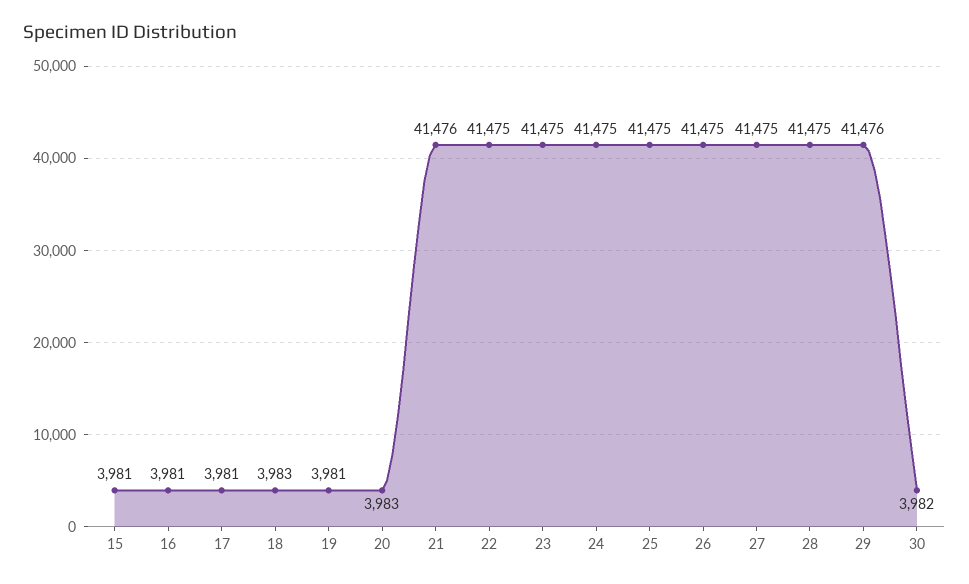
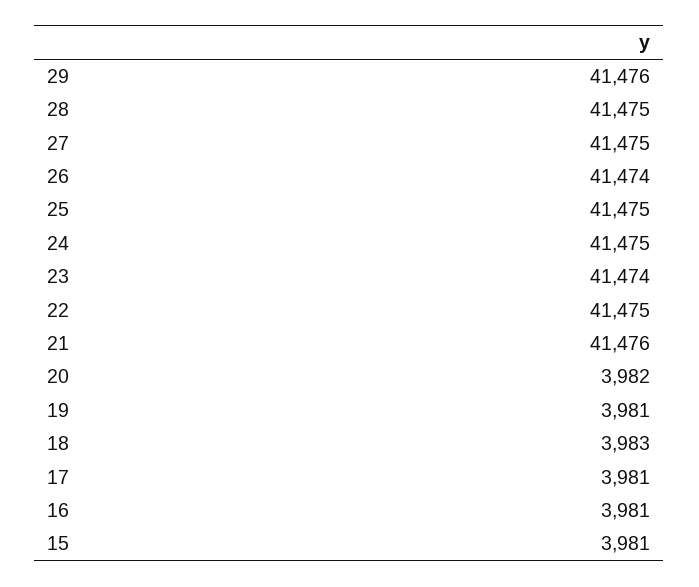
20: 3983 -> 3982
23: 41475 -> 41474
26: 41475 -> 41474
30: 3982 -> none

